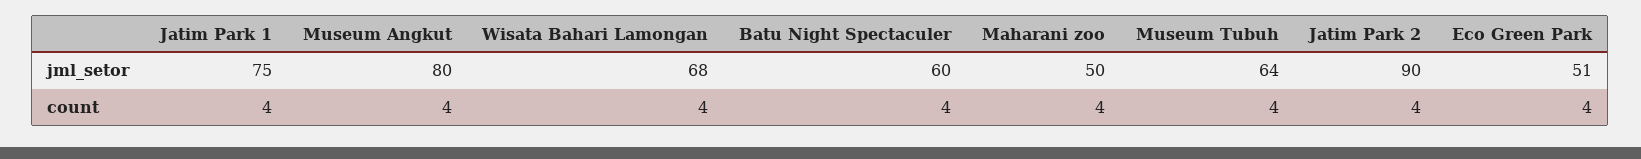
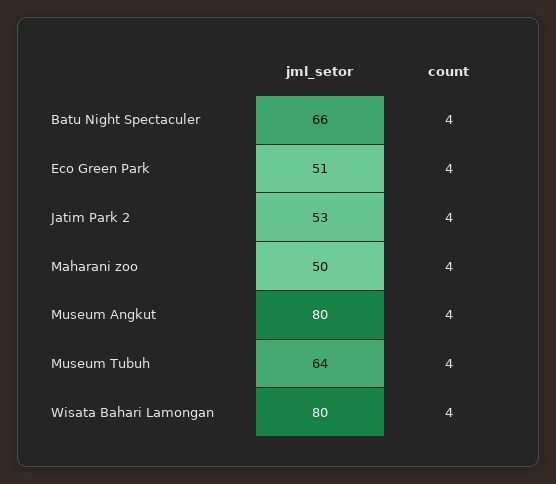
Jatim Park 1, jml_setor: 75 -> none
Wisata Bahari Lamongan, jml_setor: 68 -> 80
Batu Night Spectaculer, jml_setor: 60 -> 66
Jatim Park 2, jml_setor: 90 -> 53
Jatim Park 1, count: 4 -> none

